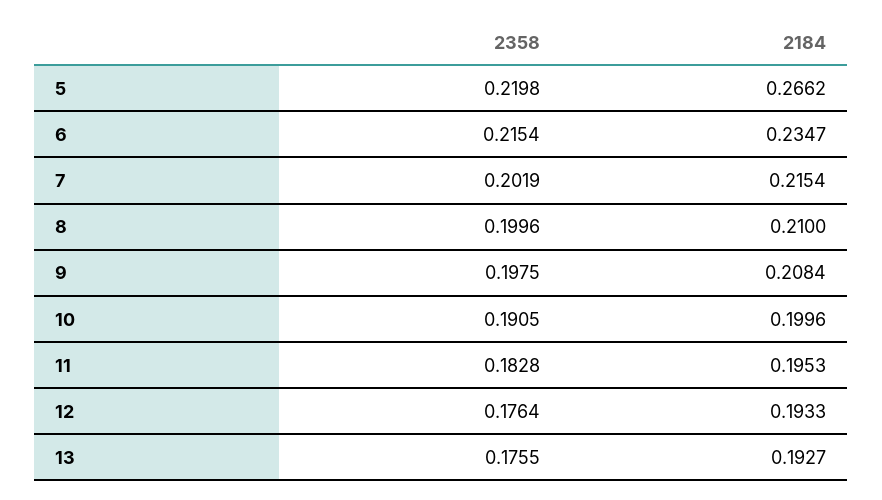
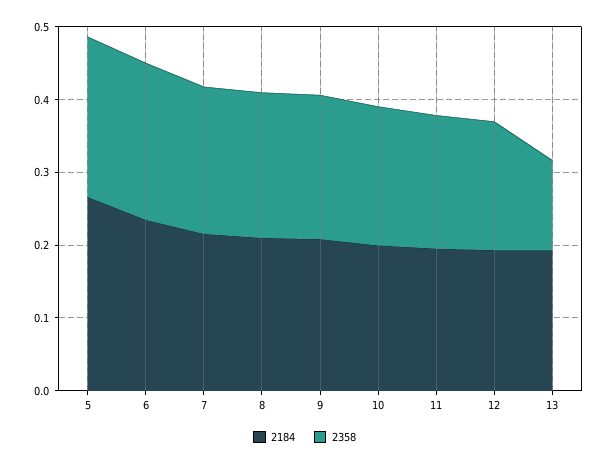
2358, 13: 0.1755 -> 0.12

